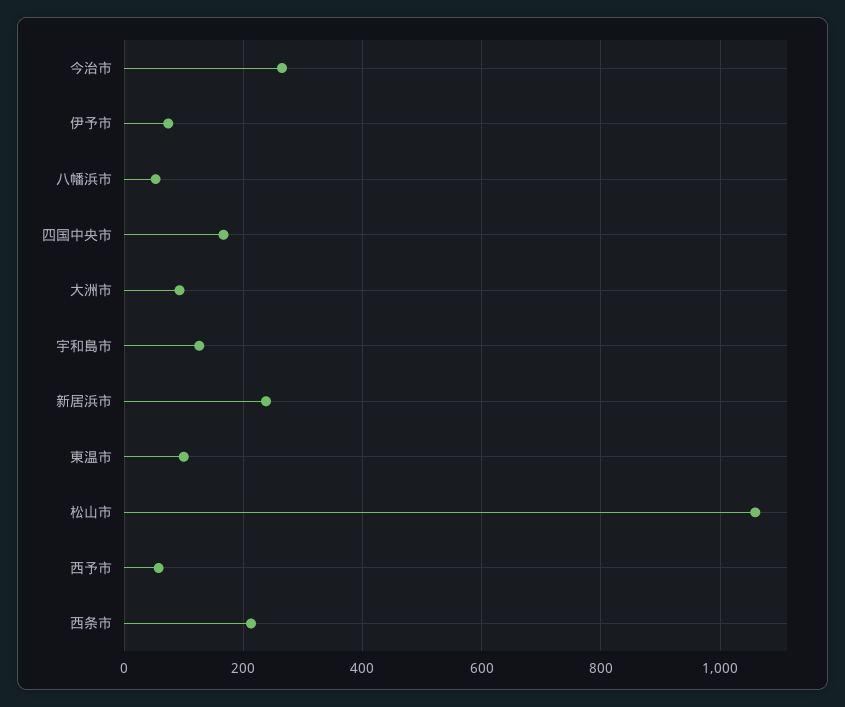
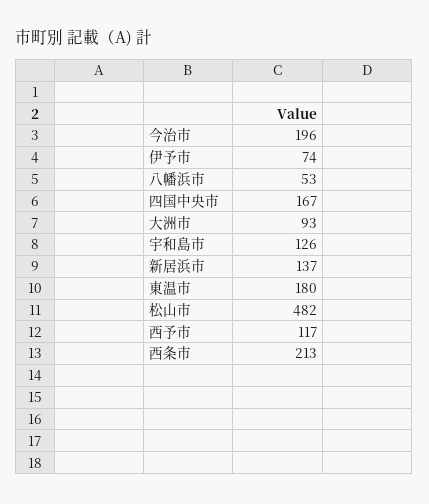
今治市: 260 -> 196
新居浜市: 240 -> 137
東温市: 100 -> 180
松山市: 1060 -> 482
西予市: 60 -> 117

